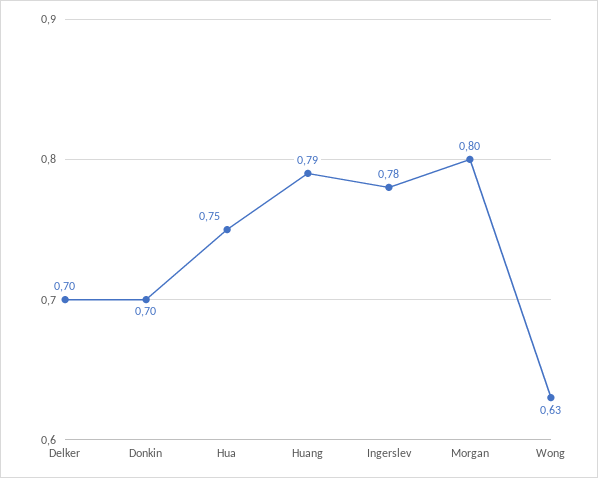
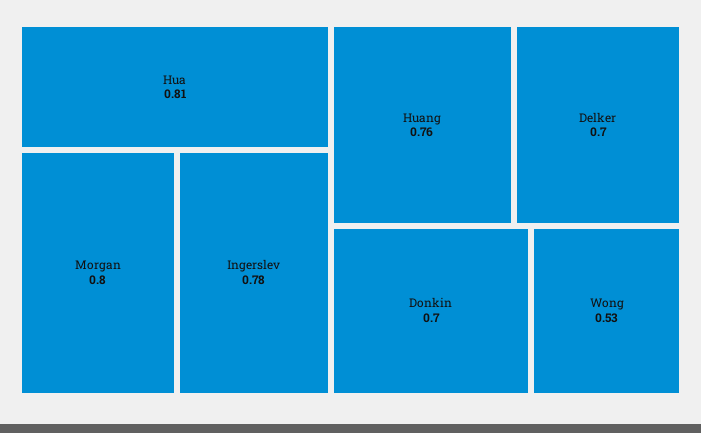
Hua: 0.75 -> 0.81
Huang: 0.79 -> 0.76
Wong: 0.63 -> 0.53

